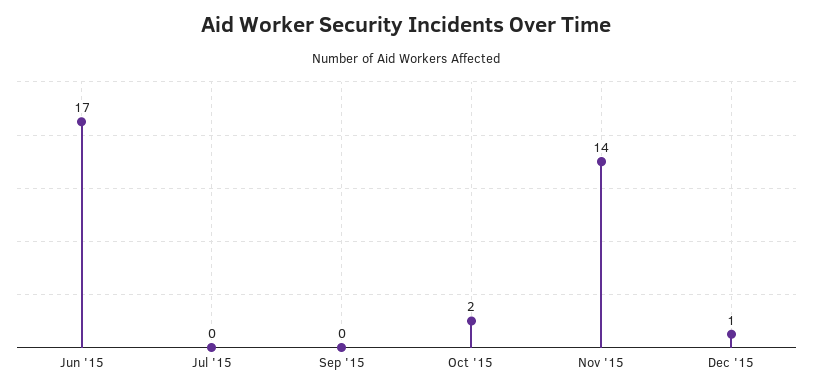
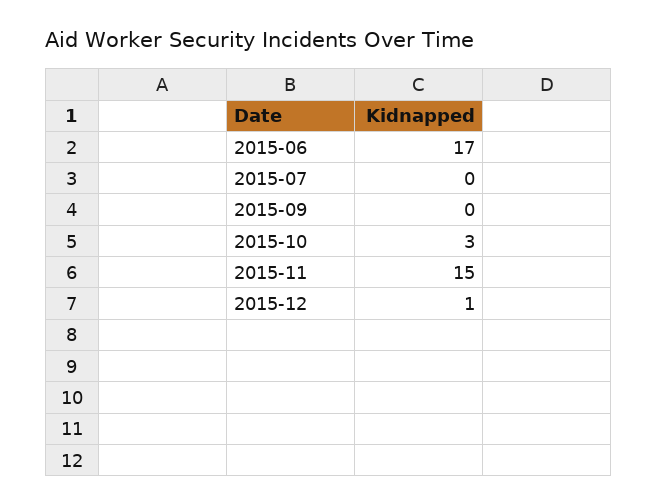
Oct '15: 2 -> 3
Nov '15: 14 -> 15

